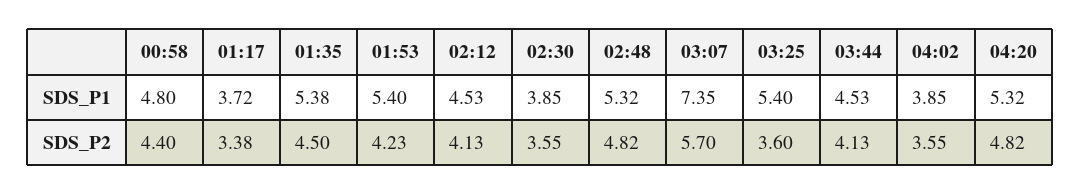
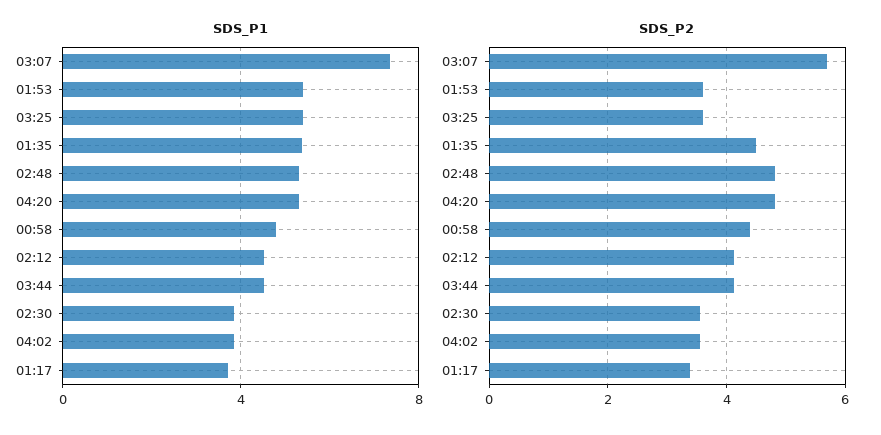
SDS_P2, 01:53: 4.23 -> 3.6

